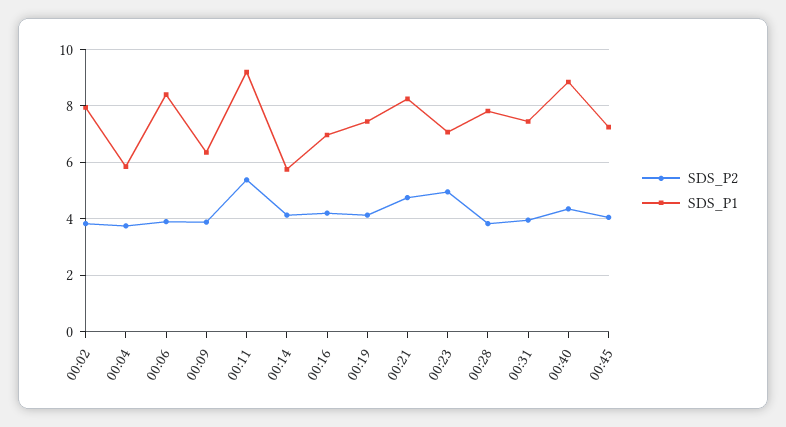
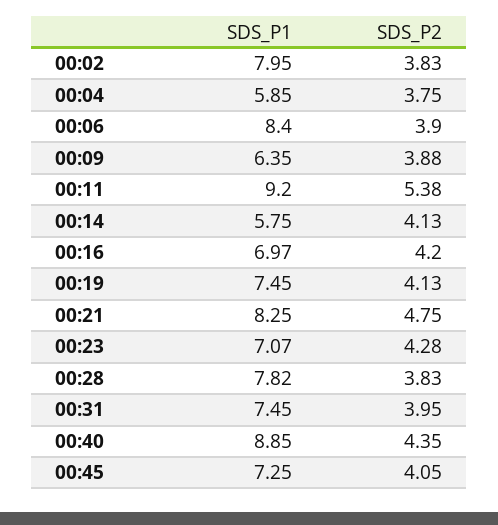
SDS_P2, 00:23: 5 -> 4.28

